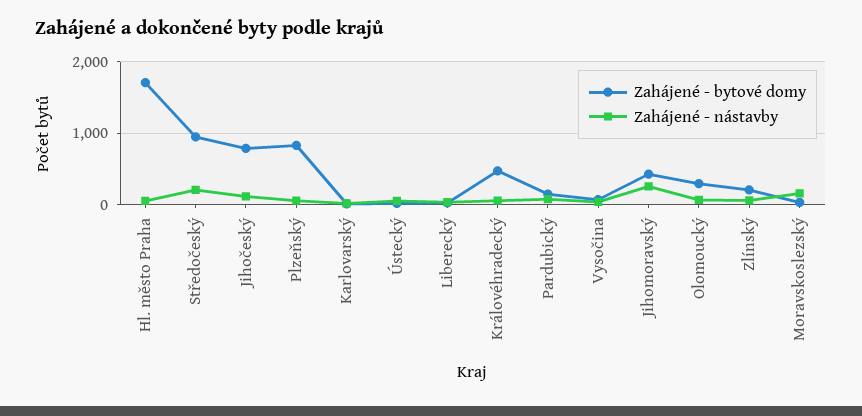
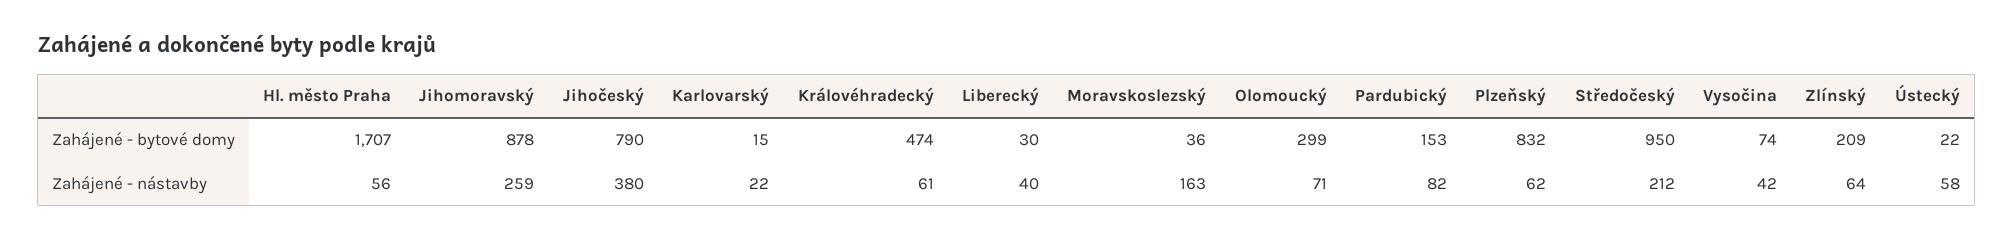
Zahájené - nástavby, Jihočeský: 100 -> 380
Zahájené - bytové domy, Jihomoravský: 400 -> 878

